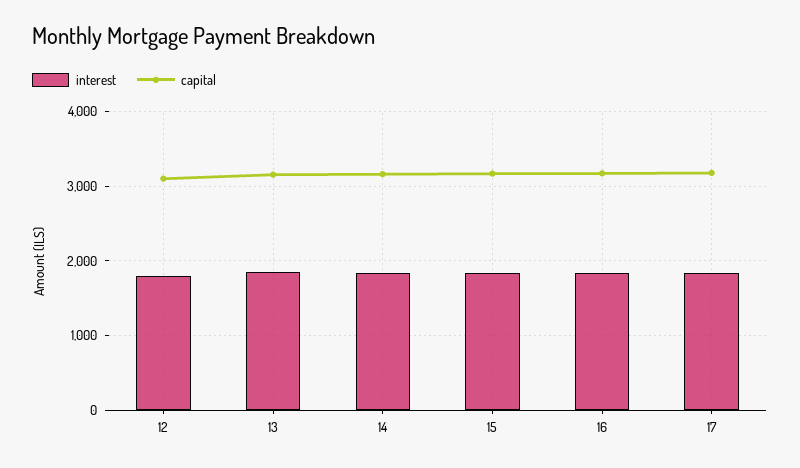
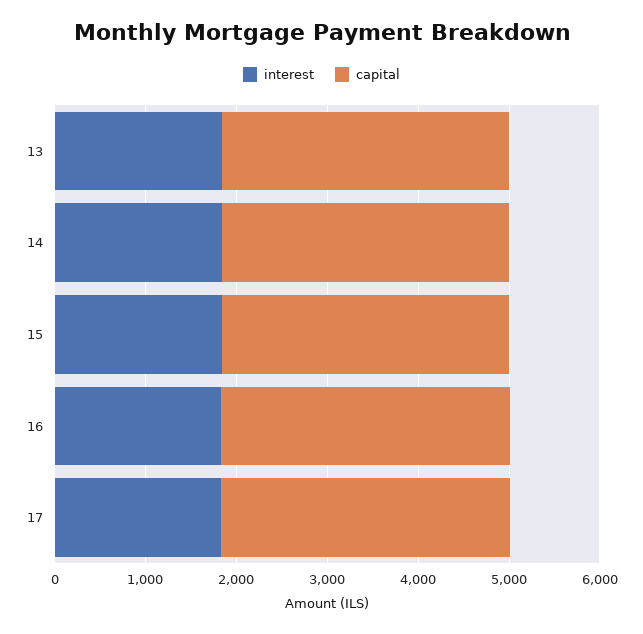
interest, 12: 1800 -> none
capital, 12: 3100 -> none

